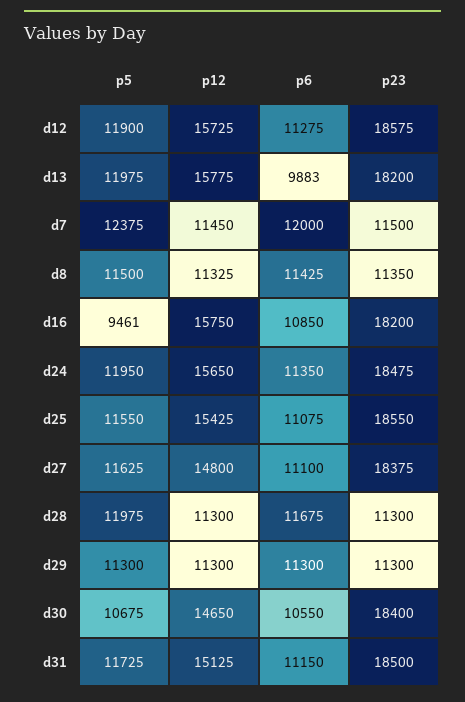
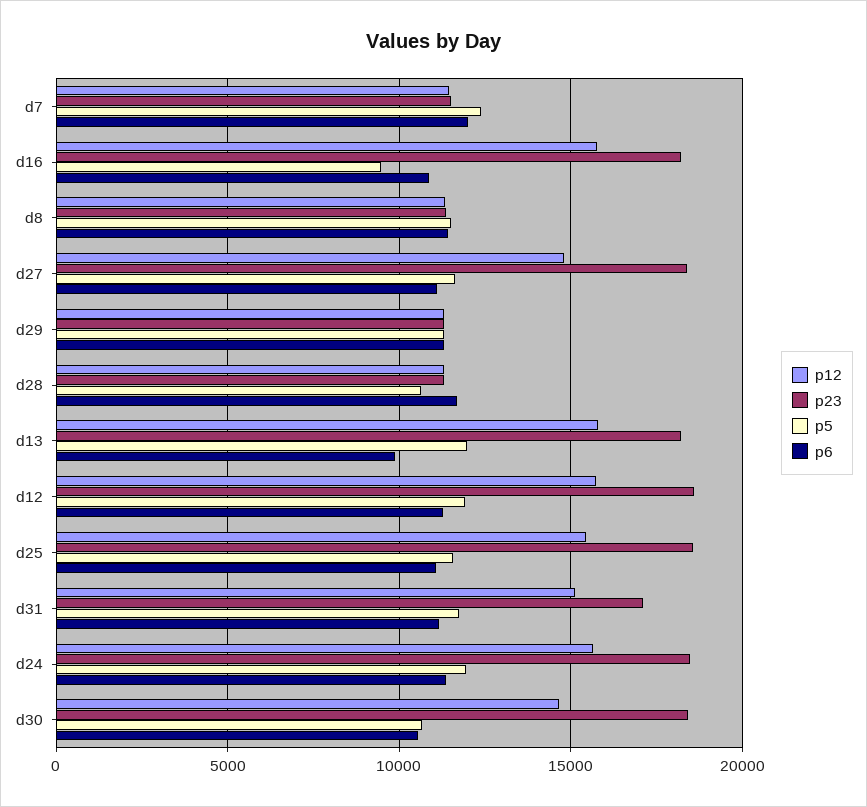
p5, d28: 11975 -> 10500
p23, d31: 18500 -> 17000

